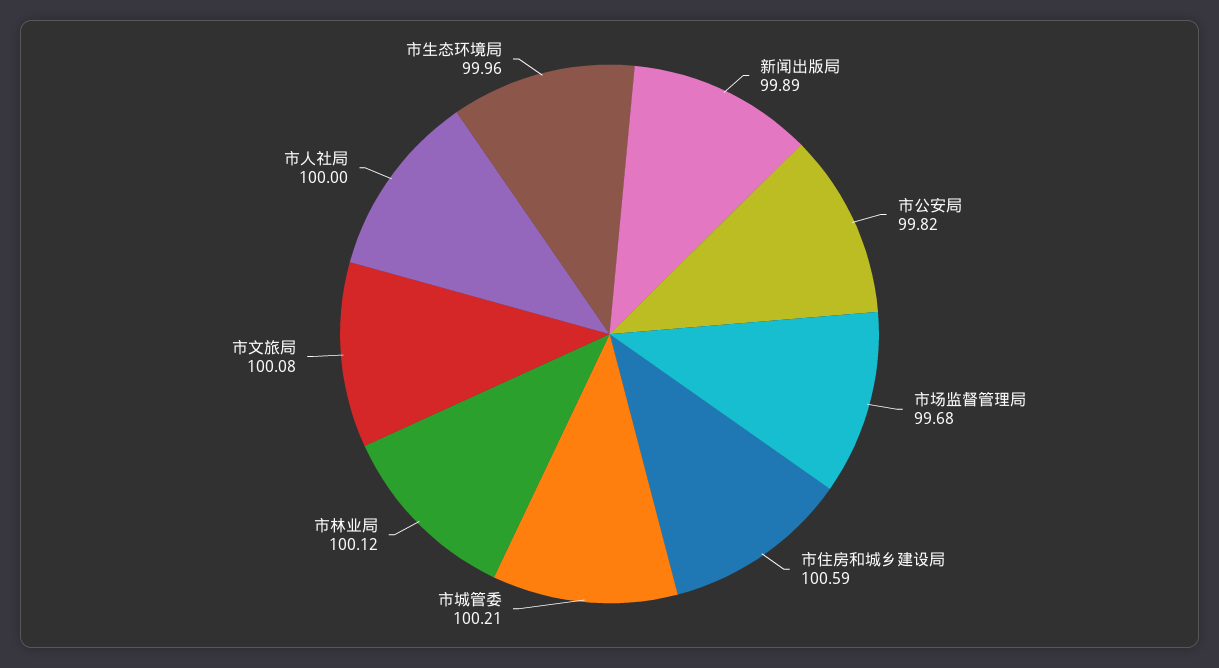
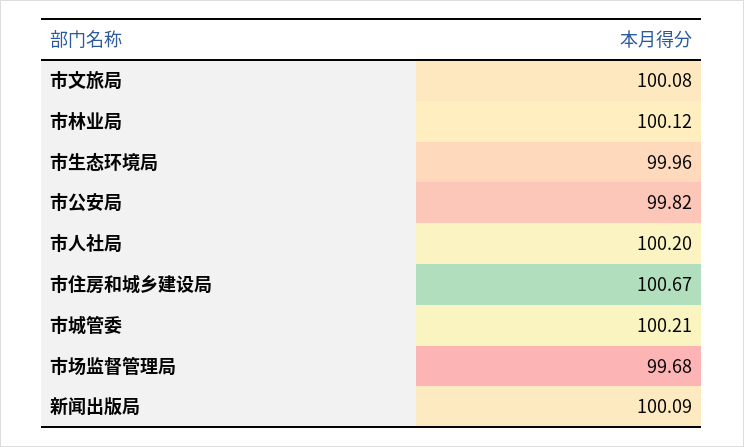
新闻出版局: 99.89 -> 100.09
市住房和城乡建设局: 100.59 -> 100.67
市人社局: 100 -> 100.2

